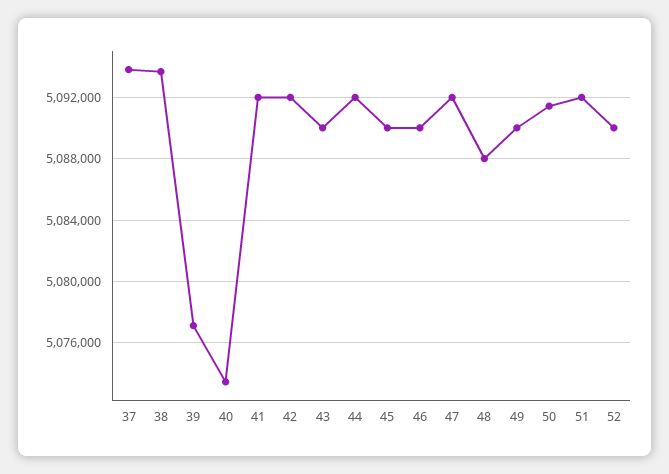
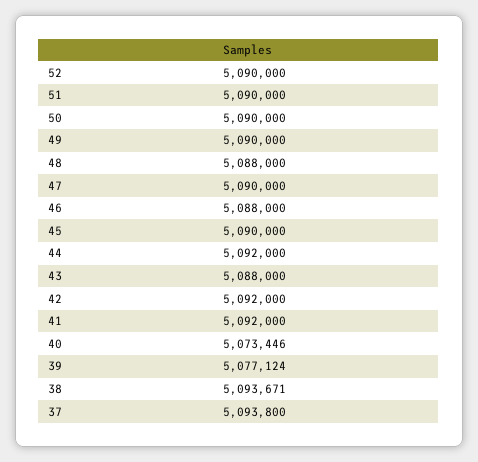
43: 5090000 -> 5088000
46: 5090000 -> 5088000
47: 5092000 -> 5090000
50: 5091500 -> 5090000
51: 5092000 -> 5090000

